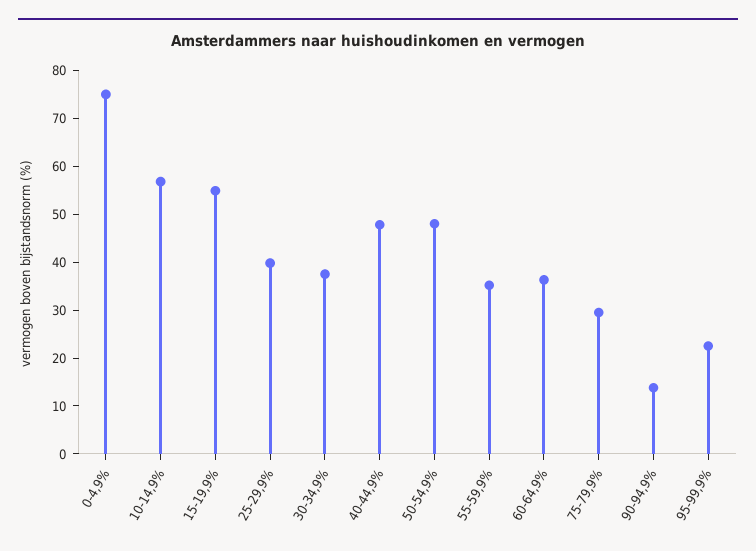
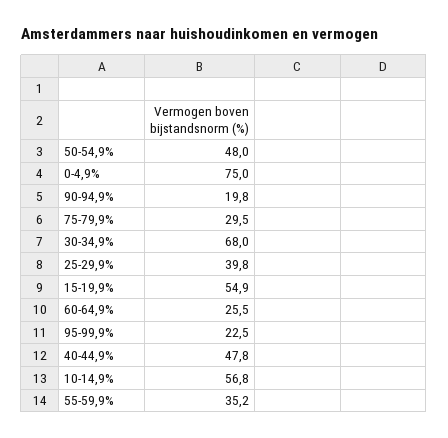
30-34,9%: 38 -> 68
60-64,9%: 36 -> 25.5
90-94,9%: 14 -> 19.8

